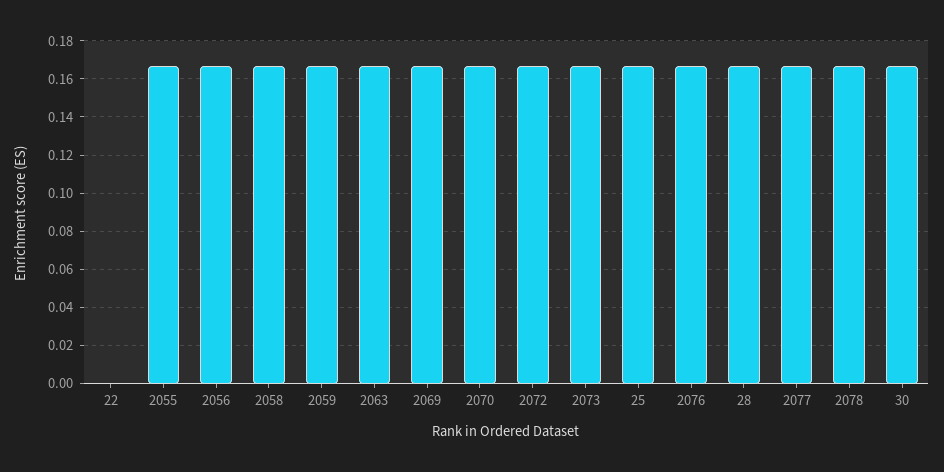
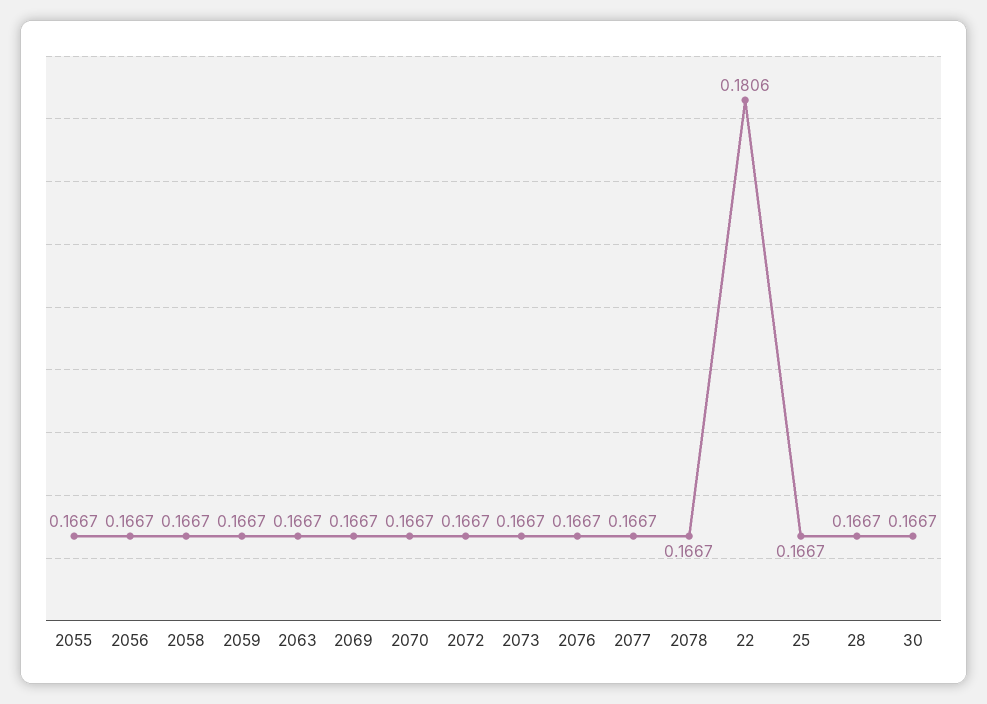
22: 0 -> 0.1806

